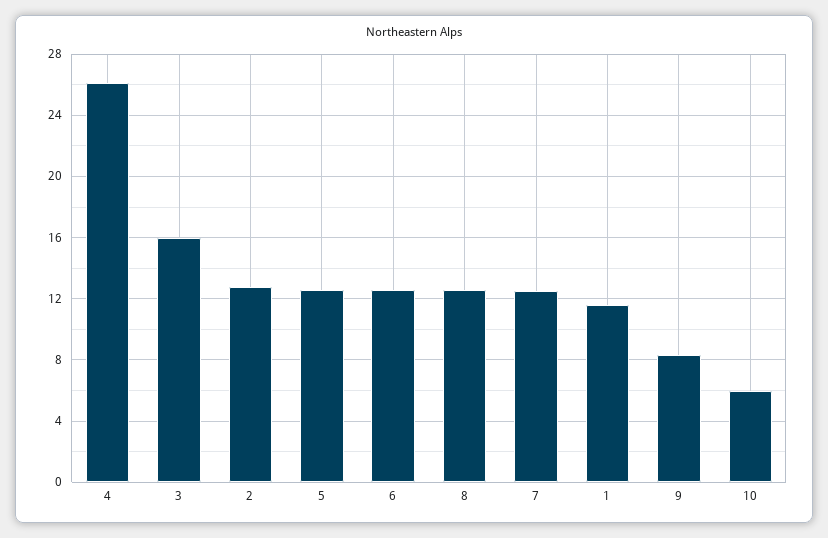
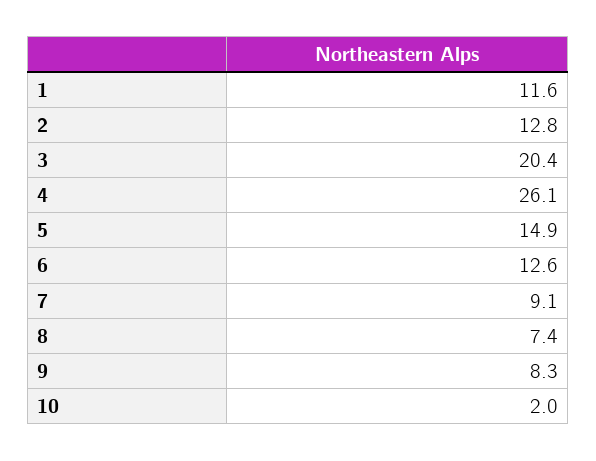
3: 16 -> 20.4
5: 12.5 -> 14.9
8: 12.5 -> 7.4
7: 12.5 -> 9.1
10: 6 -> 2

